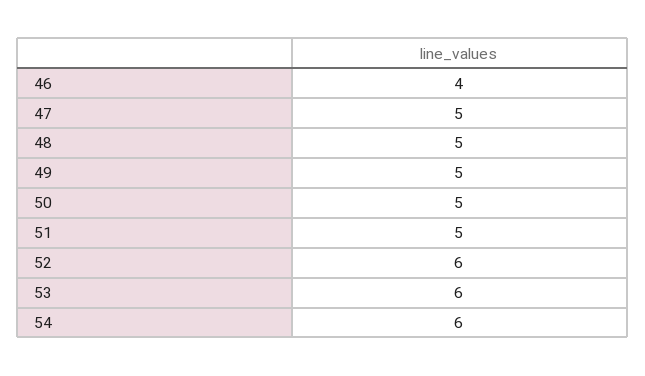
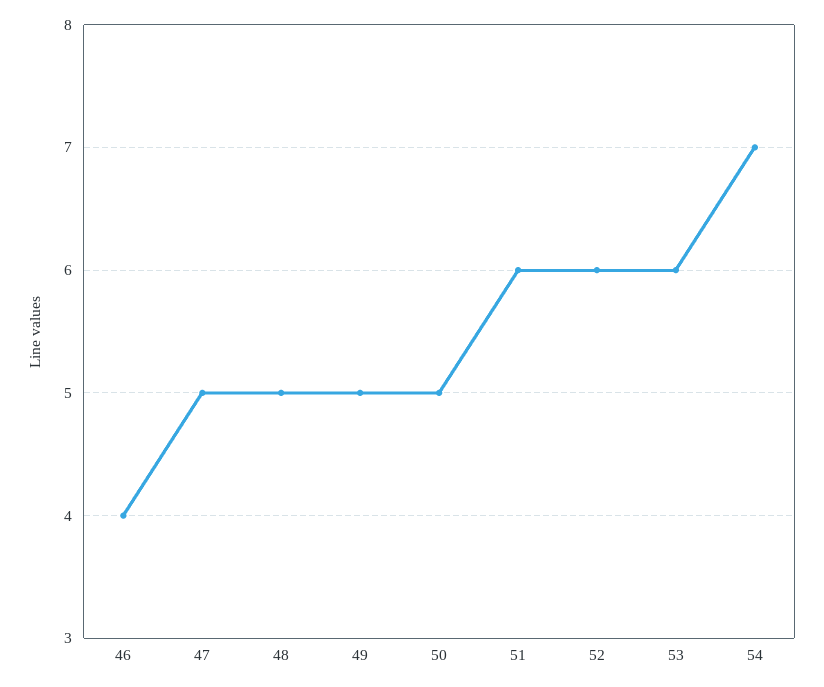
51: 5 -> 6
54: 6 -> 7

